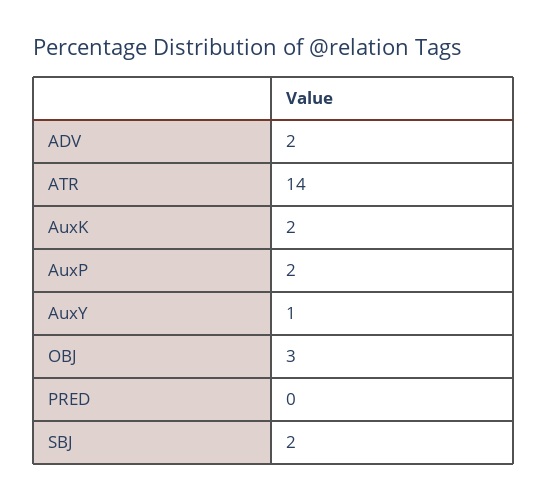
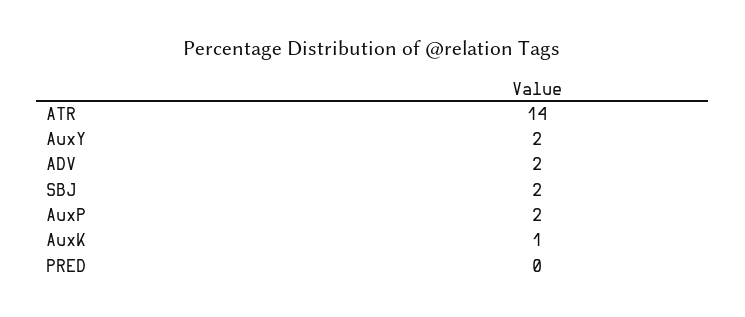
AuxK: 2 -> 1
AuxY: 1 -> 2
OBJ: 3 -> none

